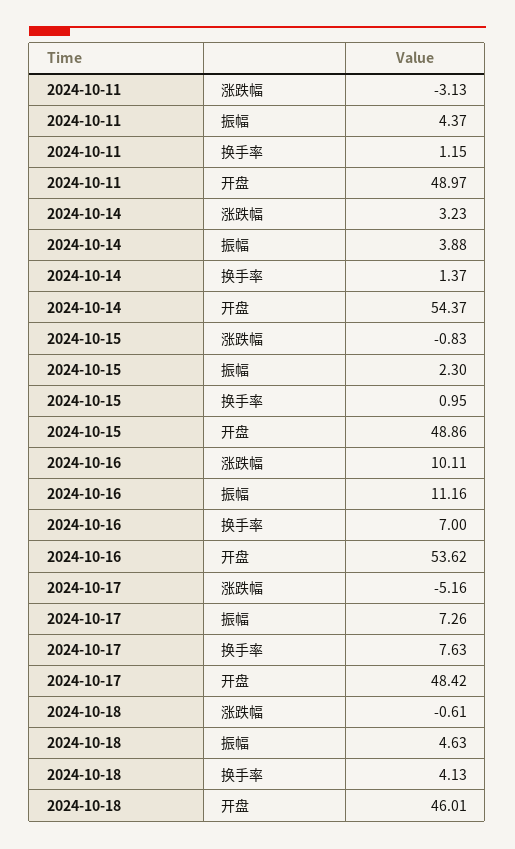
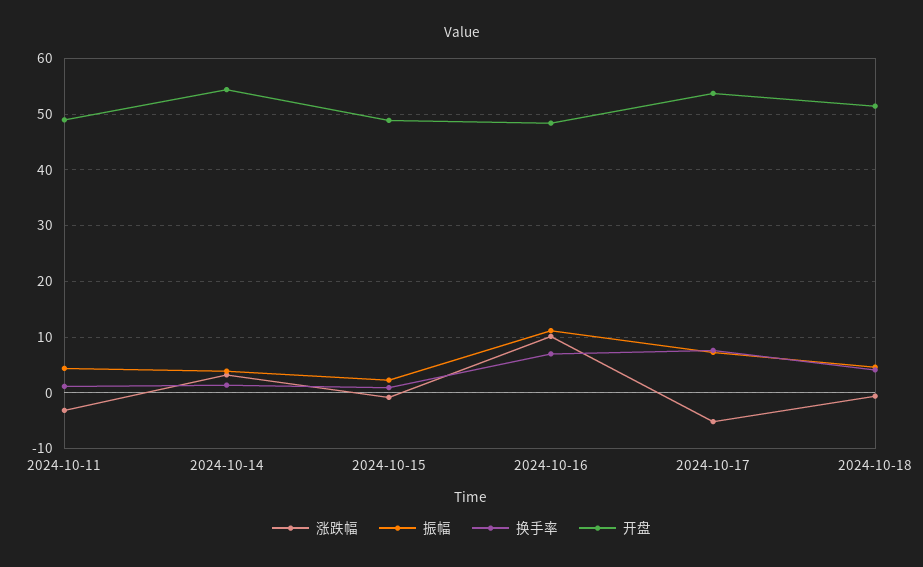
开盘, 2024-10-16: 53.62 -> 48
开盘, 2024-10-17: 48.42 -> 54
开盘, 2024-10-18: 46.01 -> 52

